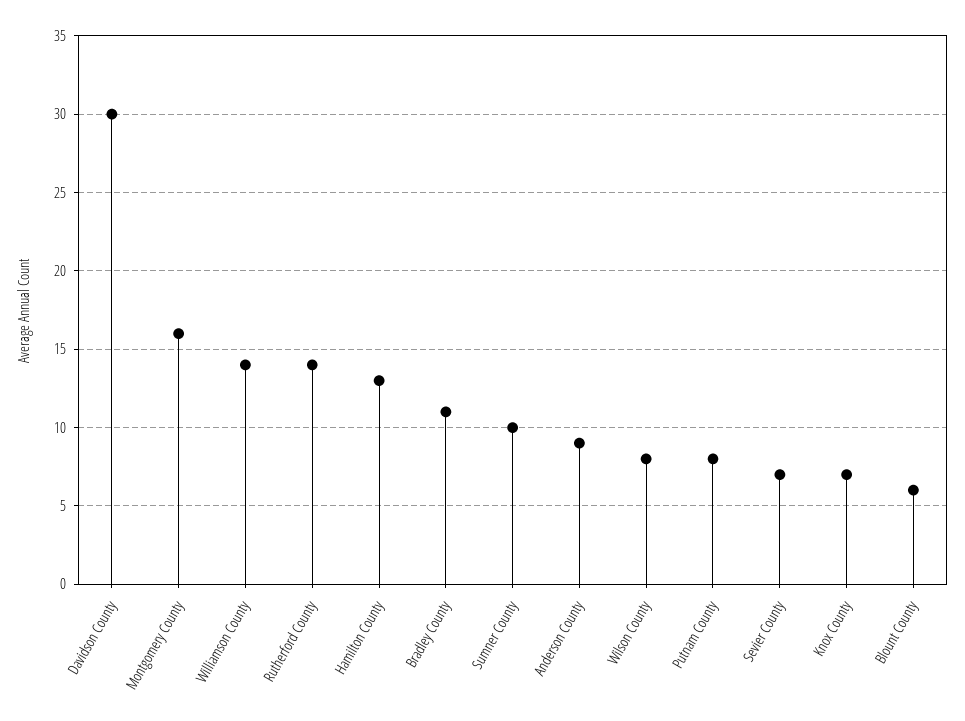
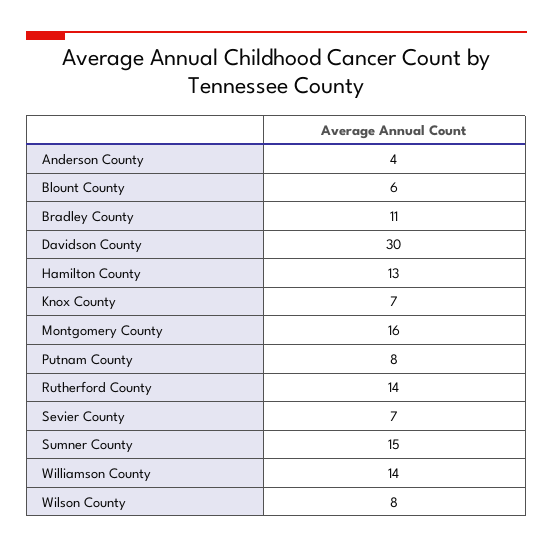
Sumner County: 10 -> 15
Anderson County: 9 -> 4

